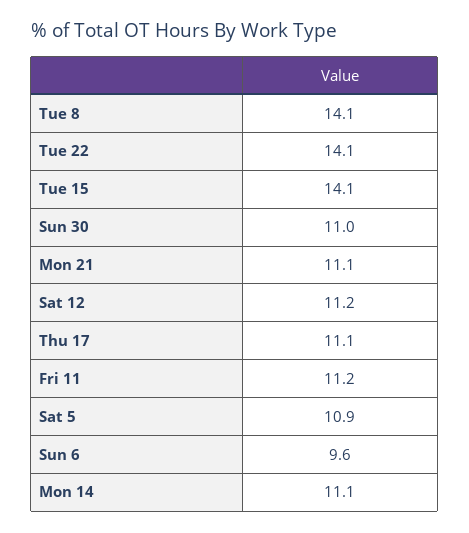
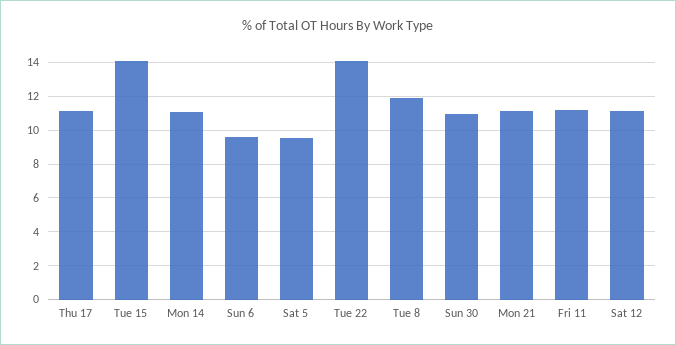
Tue 8: 14.1 -> 12
Sat 5: 10.9 -> 9.5

